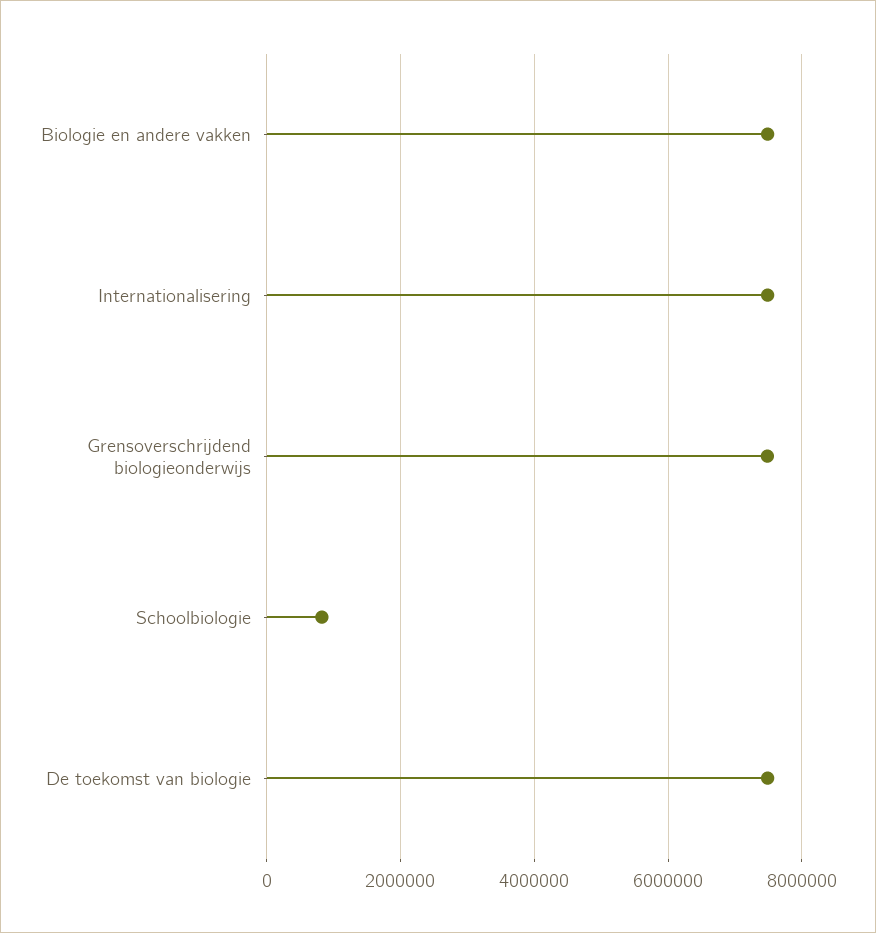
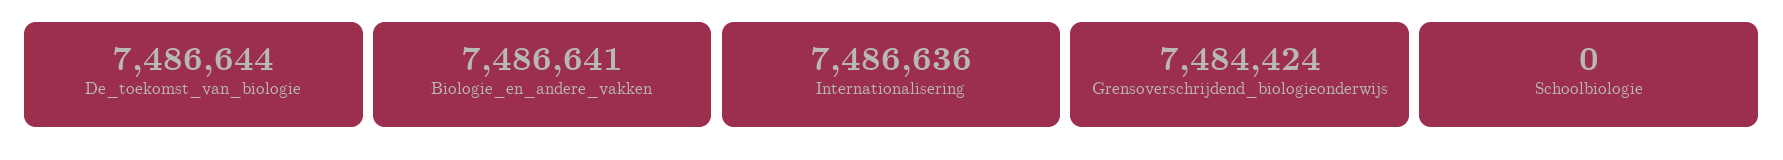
Schoolbiologie: 800000 -> 0

